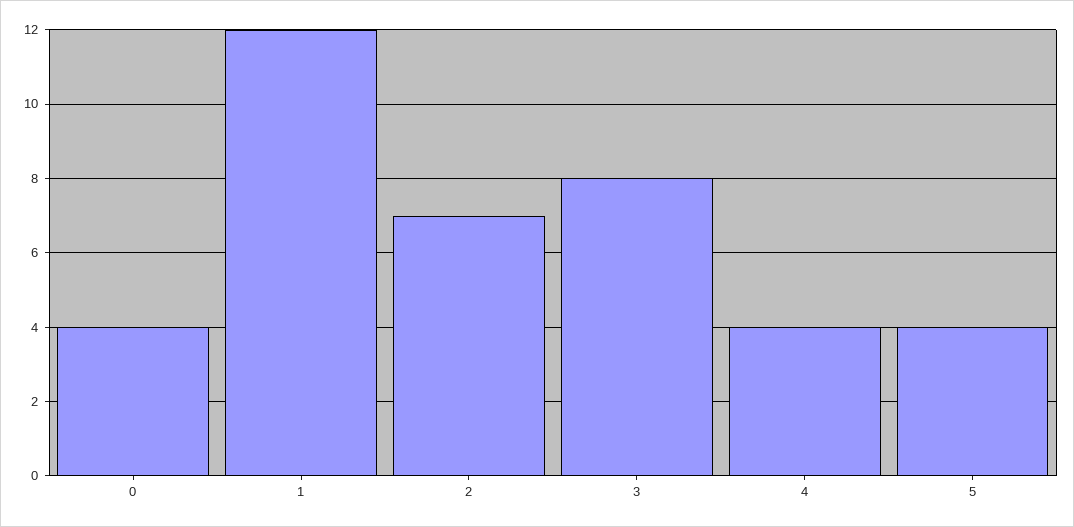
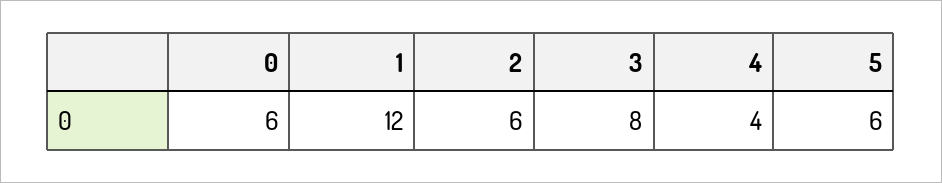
0: 4 -> 6
2: 7 -> 6
5: 4 -> 6

